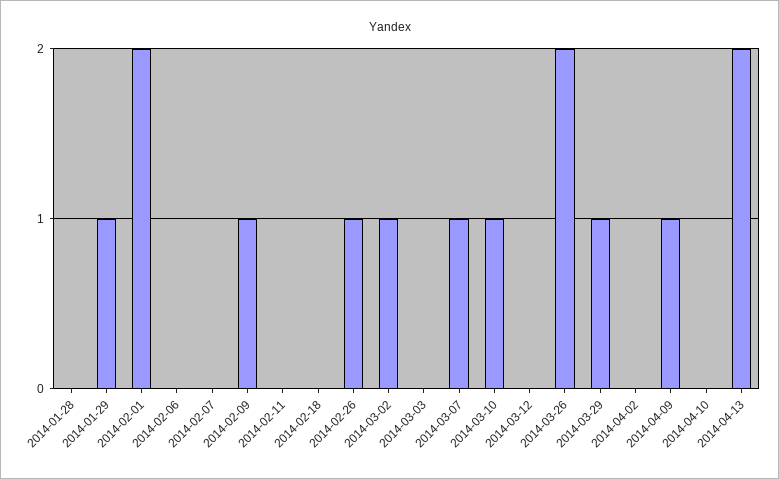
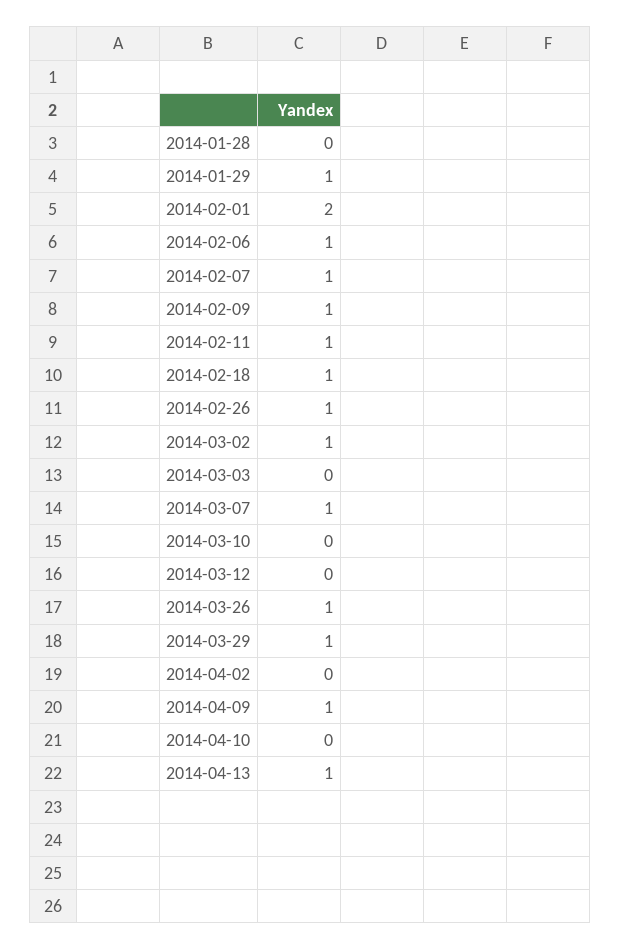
2014-02-06: 0 -> 1
2014-02-07: 0 -> 1
2014-02-11: 0 -> 1
2014-02-18: 0 -> 1
2014-03-10: 1 -> 0
2014-03-26: 2 -> 1
2014-04-13: 2 -> 1

